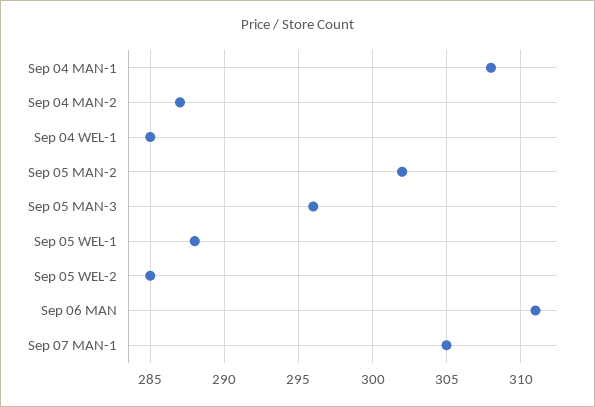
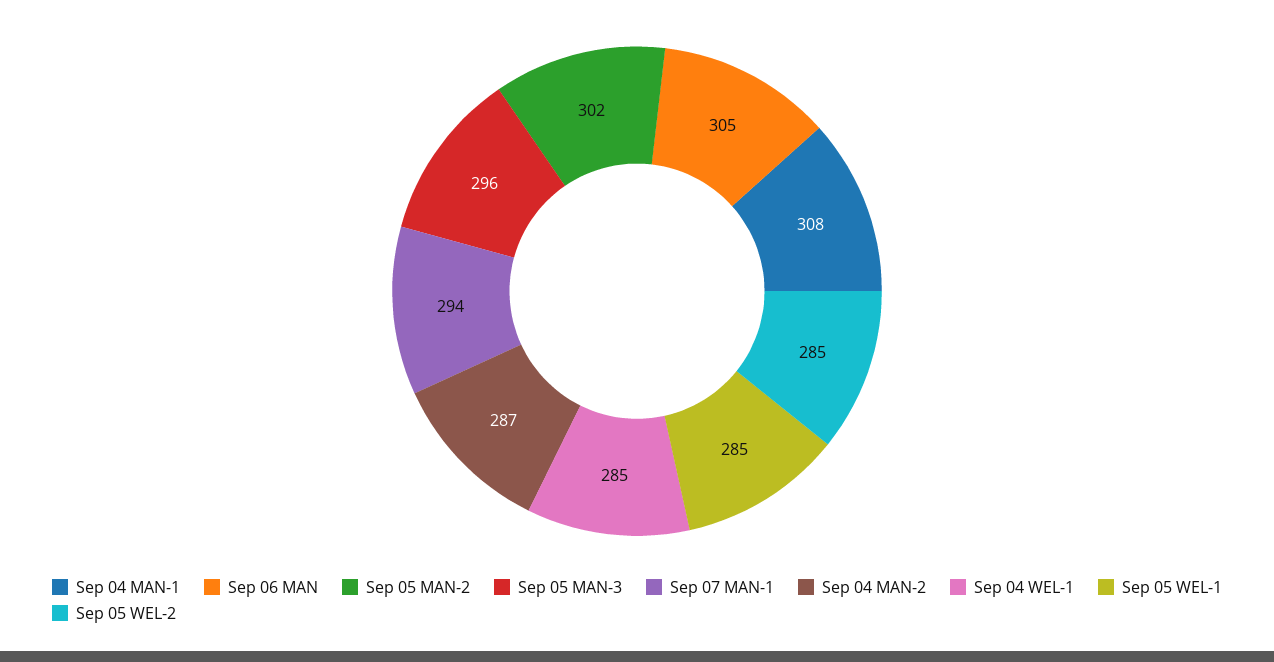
Sep 05 WEL-1: 288 -> 285
Sep 06 MAN: 311 -> 305
Sep 07 MAN-1: 305 -> 294

